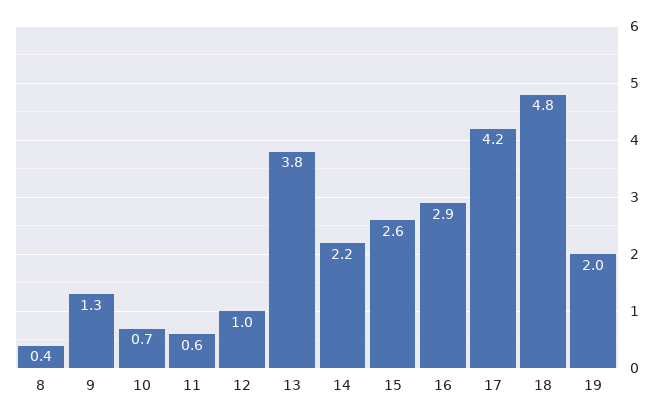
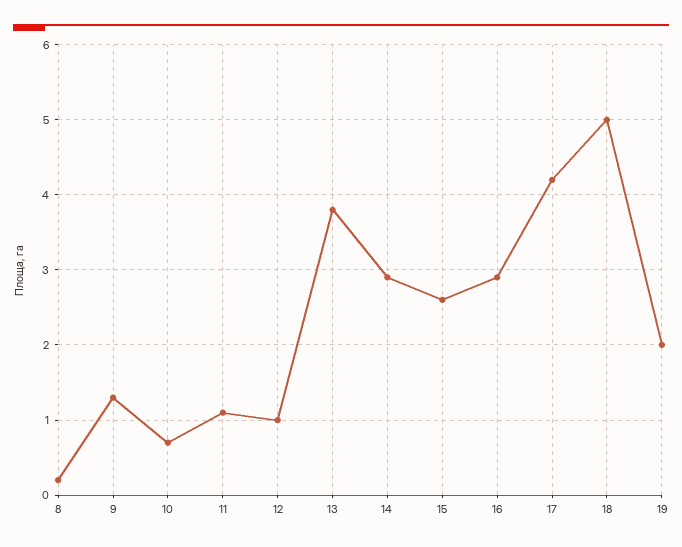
8: 0.4 -> 0.2
11: 0.6 -> 1.1
14: 2.2 -> 2.9
18: 4.8 -> 5

